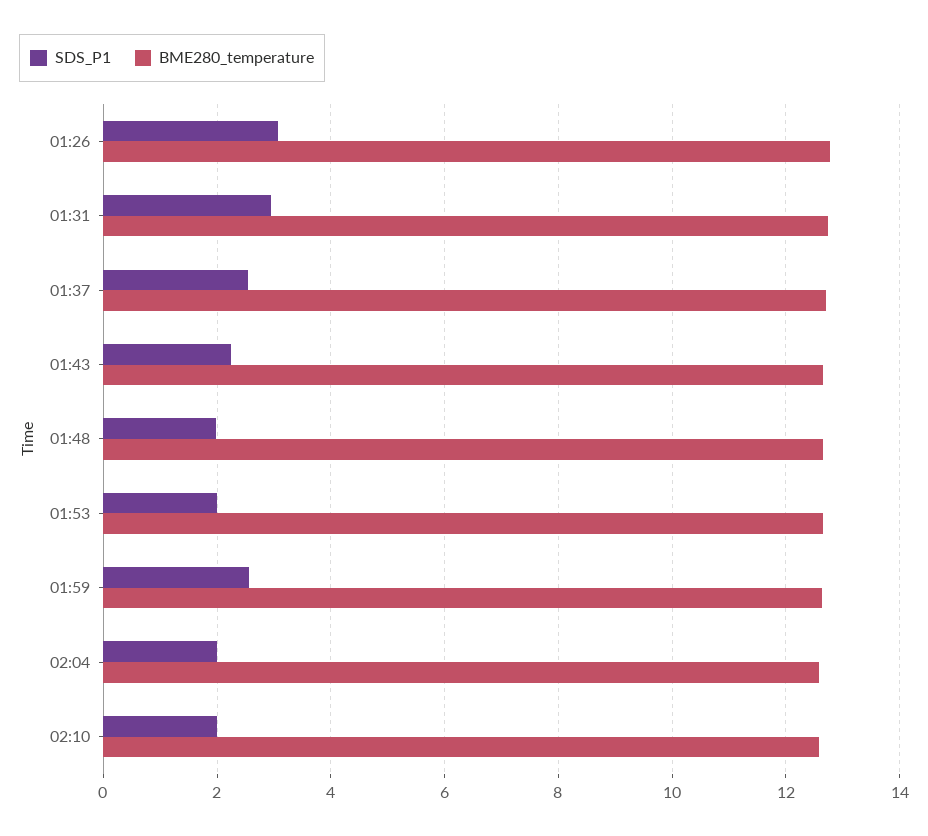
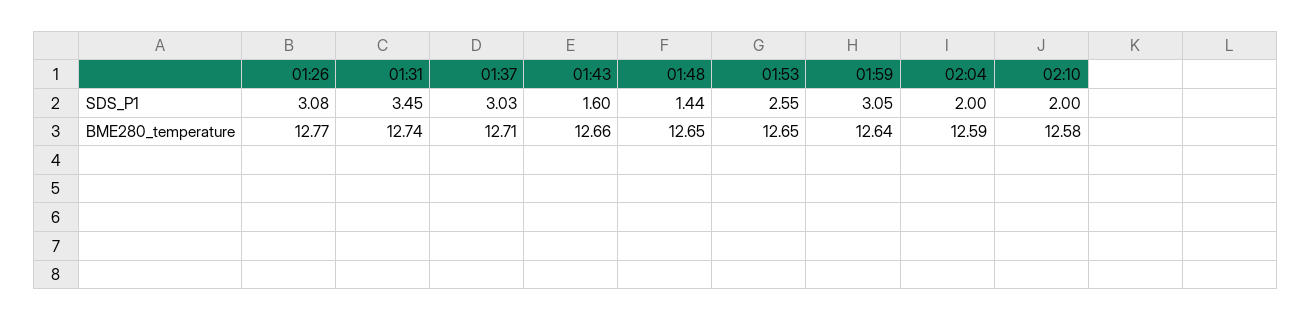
SDS_P1, 01:31: 3 -> 3.45
SDS_P1, 01:37: 2.6 -> 3.03
SDS_P1, 01:43: 2.2 -> 1.6
SDS_P1, 01:48: 2 -> 1.44
SDS_P1, 01:53: 2 -> 2.55
SDS_P1, 01:59: 2.6 -> 3.05

